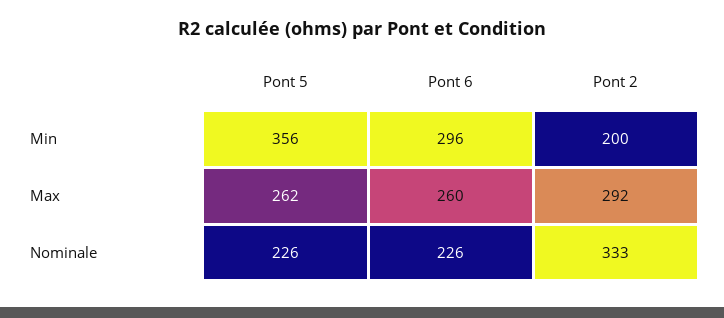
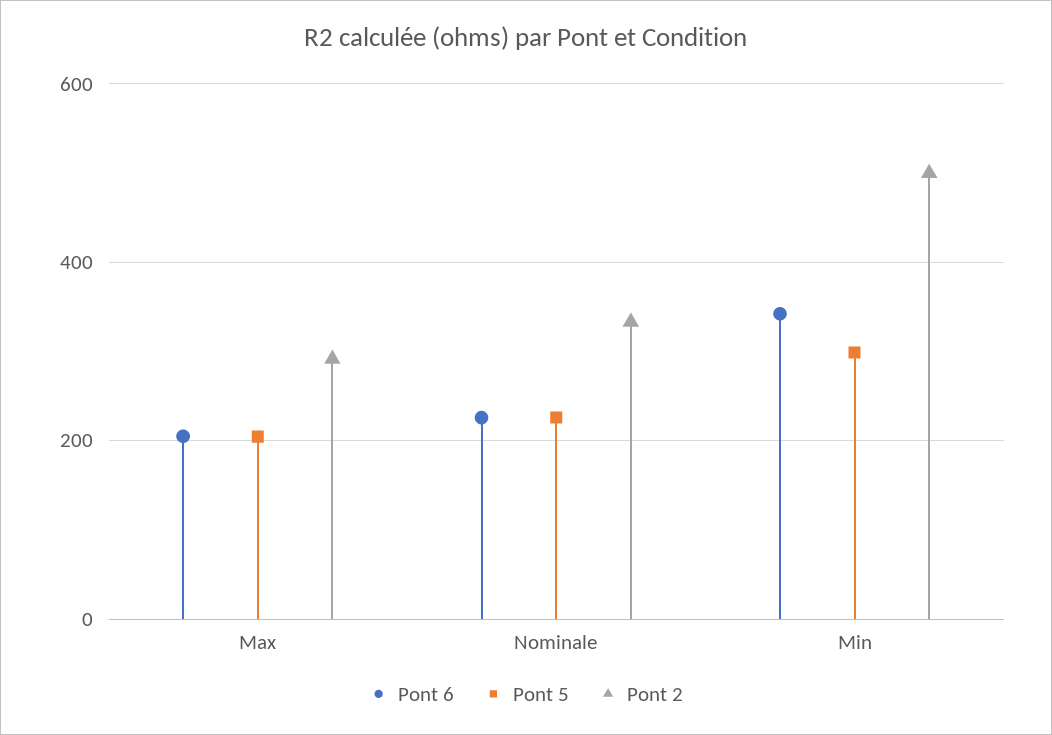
Pont 5, Min: 356 -> 300
Pont 6, Min: 296 -> 340
Pont 2, Min: 200 -> 500
Pont 5, Max: 262 -> 200
Pont 6, Max: 260 -> 200

